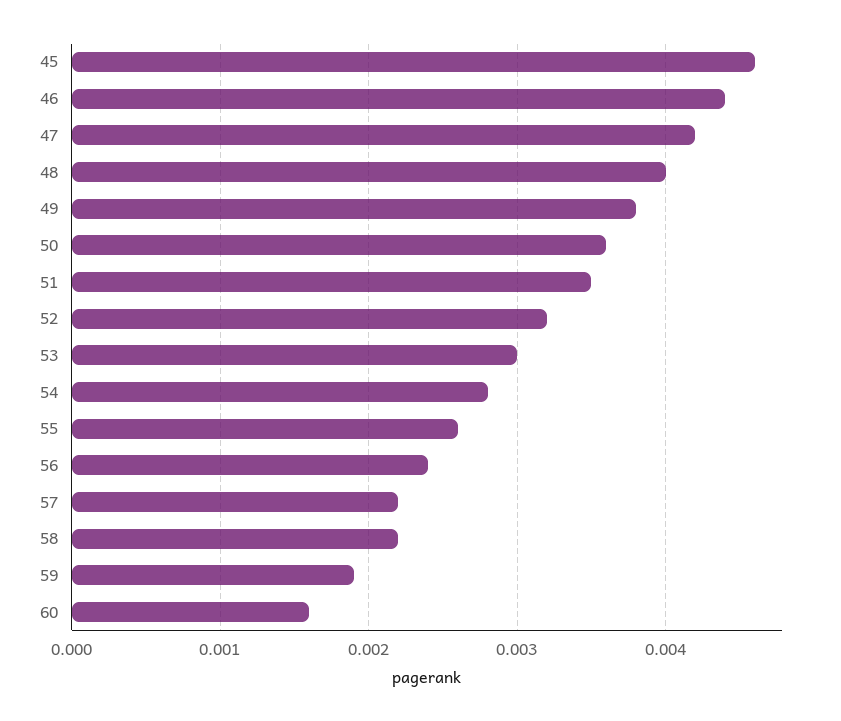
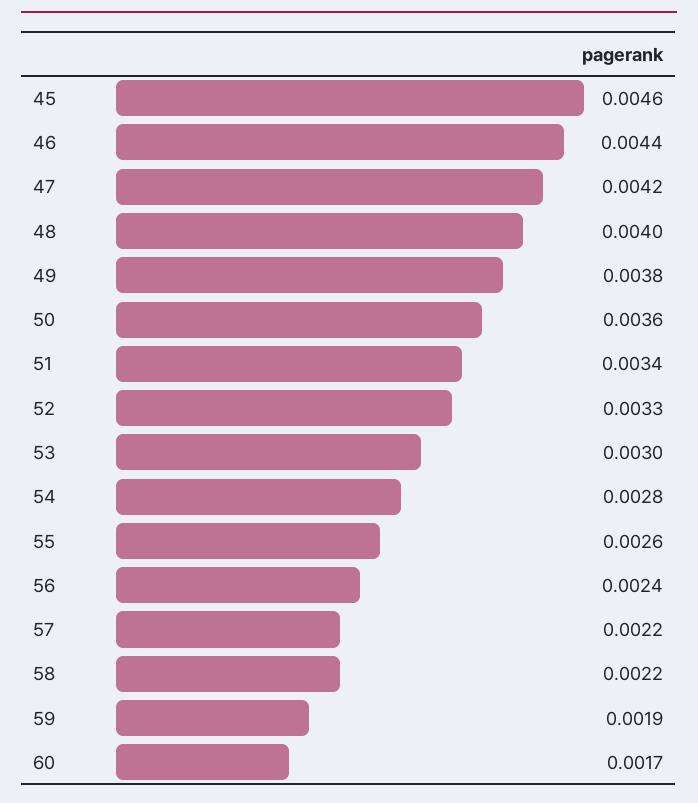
51: 0.0035 -> 0.0034
52: 0.0032 -> 0.0033
60: 0.0016 -> 0.0017

